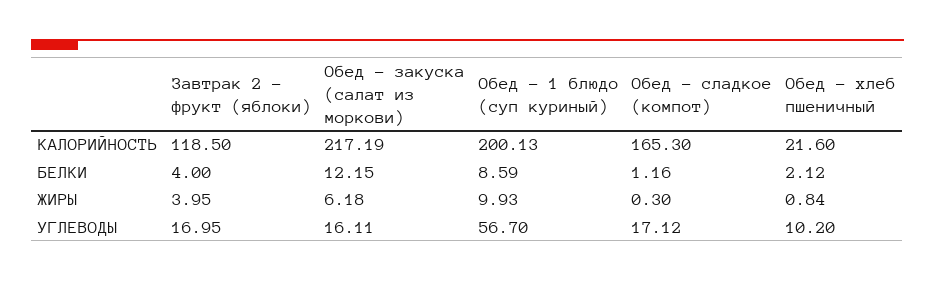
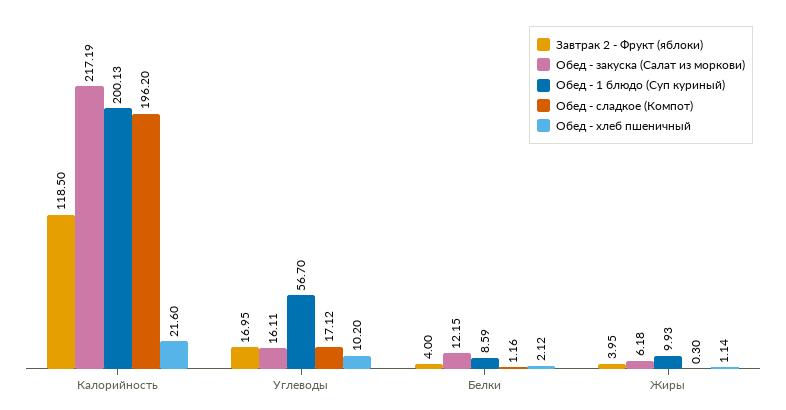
Обед - сладкое (компот), КАЛОРИЙНОСТЬ: 165.3 -> 196.2
Обед - хлеб пшеничный, ЖИРЫ: 0.84 -> 1.14

